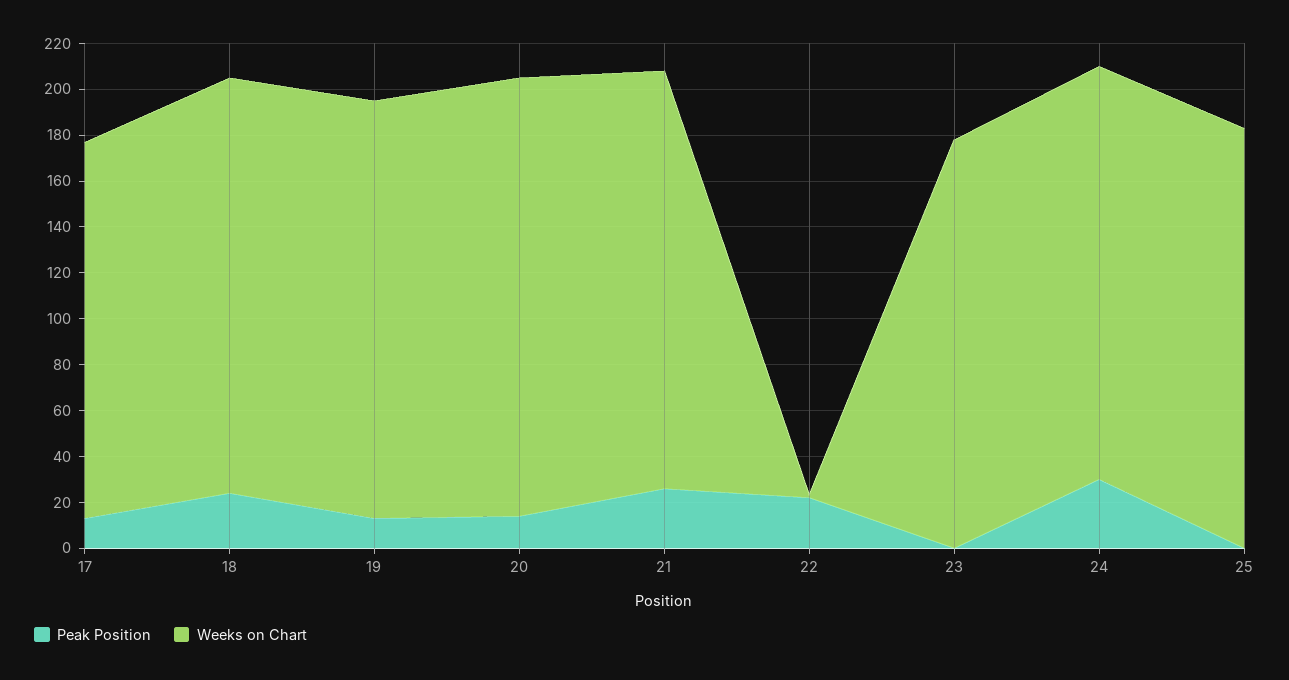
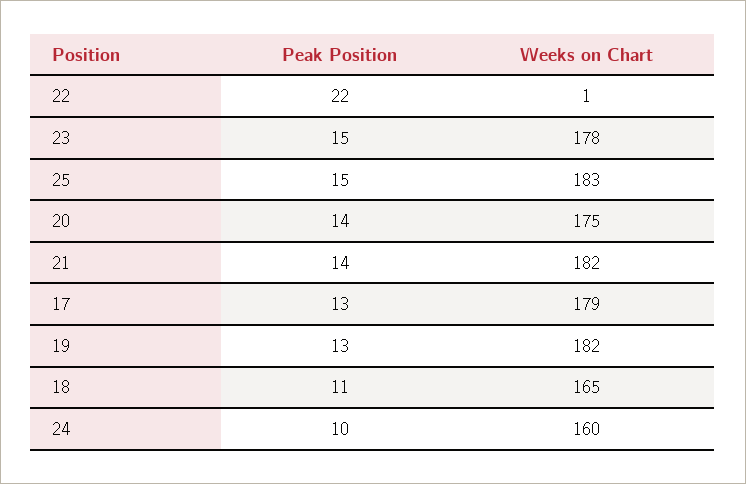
Weeks on Chart, 17: 165 -> 179
Peak Position, 18: 25 -> 11
Weeks on Chart, 18: 180 -> 165
Weeks on Chart, 20: 190 -> 175
Peak Position, 21: 25 -> 14
Peak Position, 23: 0 -> 15
Peak Position, 24: 30 -> 10
Weeks on Chart, 24: 180 -> 160
Peak Position, 25: 0 -> 15

